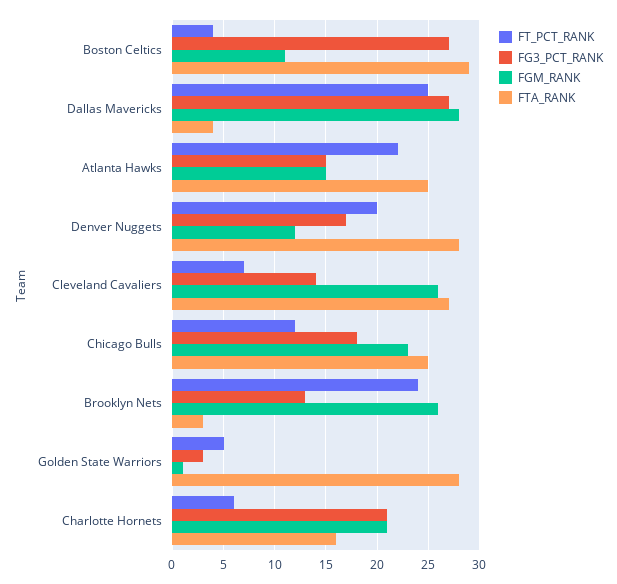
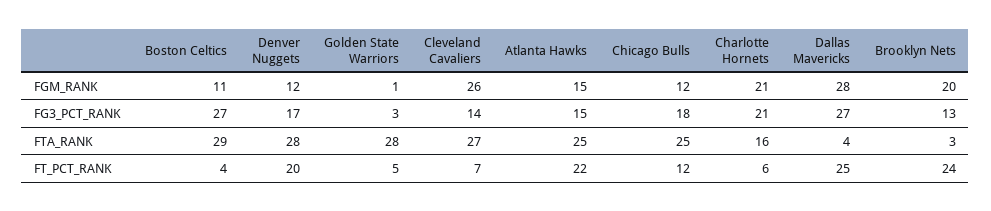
FGM_RANK, Chicago Bulls: 23 -> 12
FGM_RANK, Brooklyn Nets: 26 -> 20

